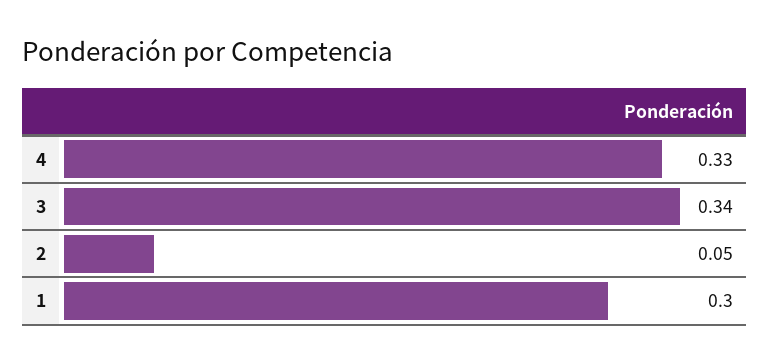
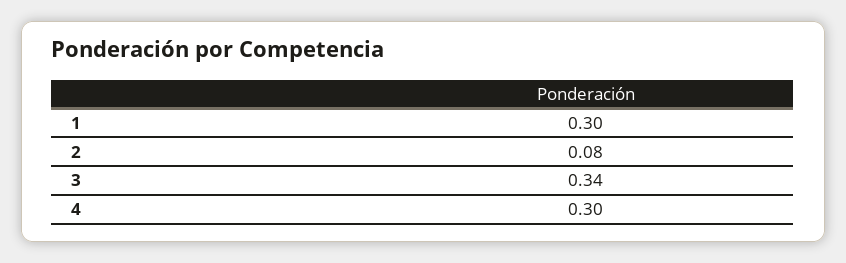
4: 0.33 -> 0.3
2: 0.05 -> 0.08

